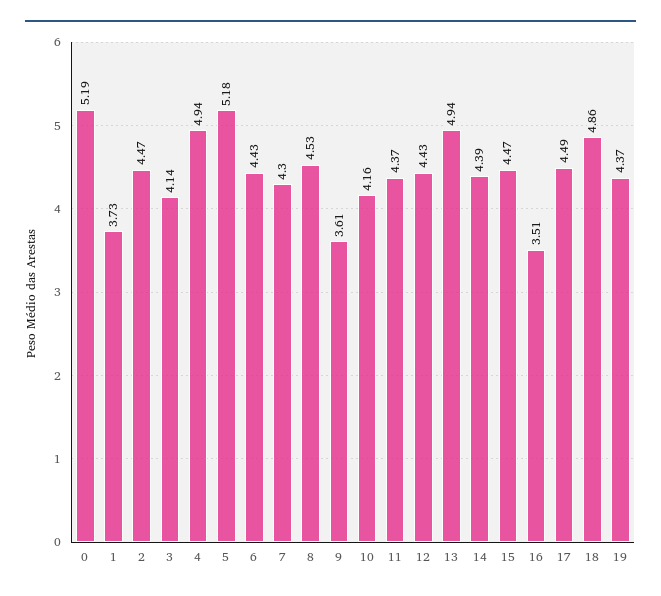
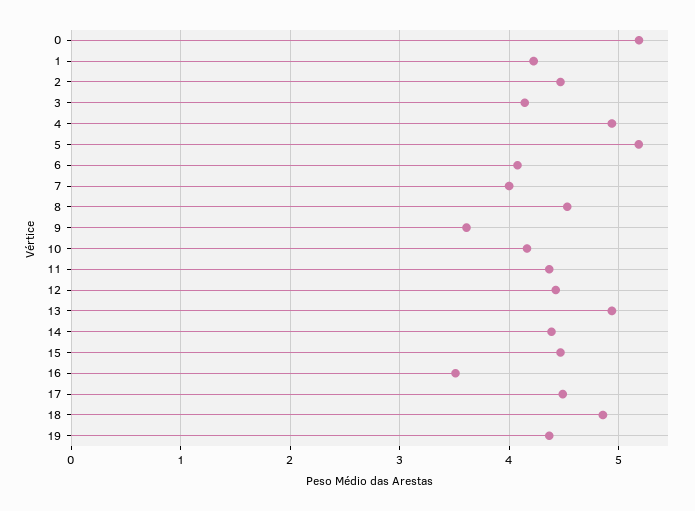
1: 3.73 -> 4.2
6: 4.43 -> 4.1
7: 4.3 -> 4

